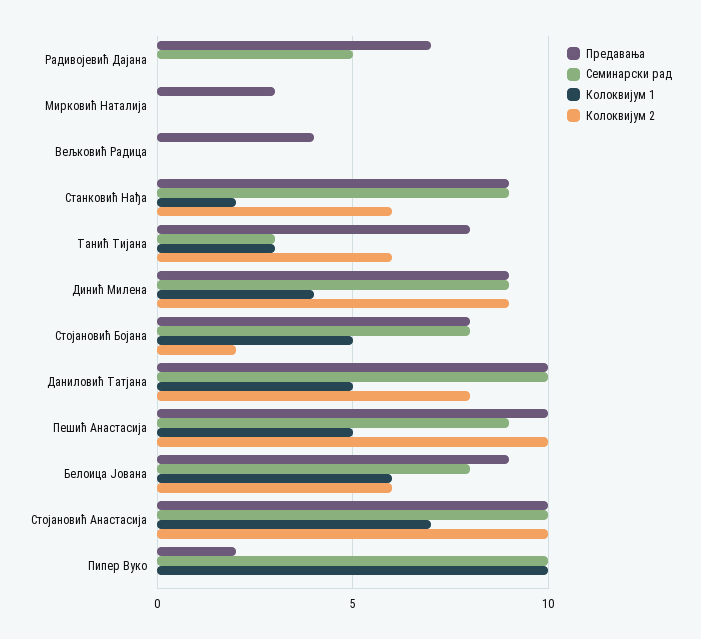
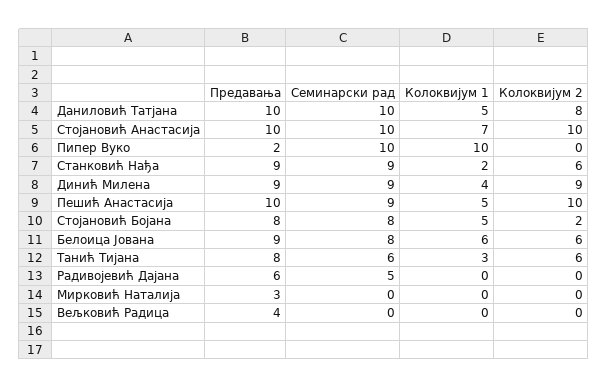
Предавања, Радивојевић Дајана: 7 -> 6
Семинарски рад, Танић Тијана: 3 -> 6

